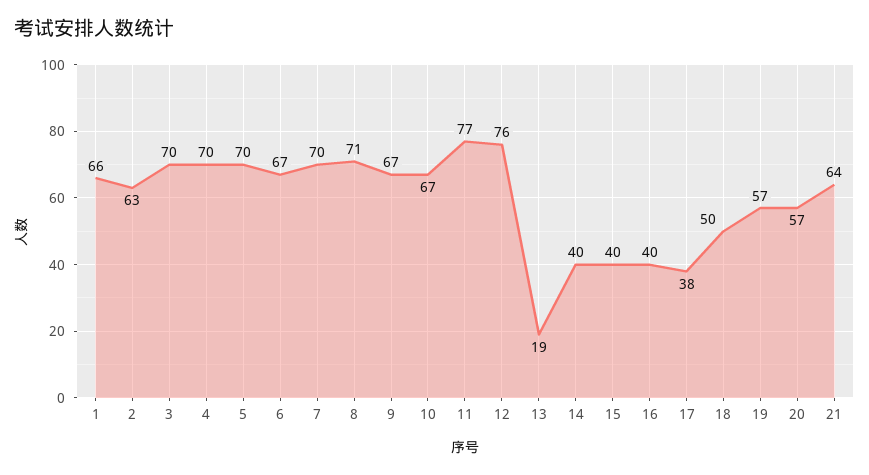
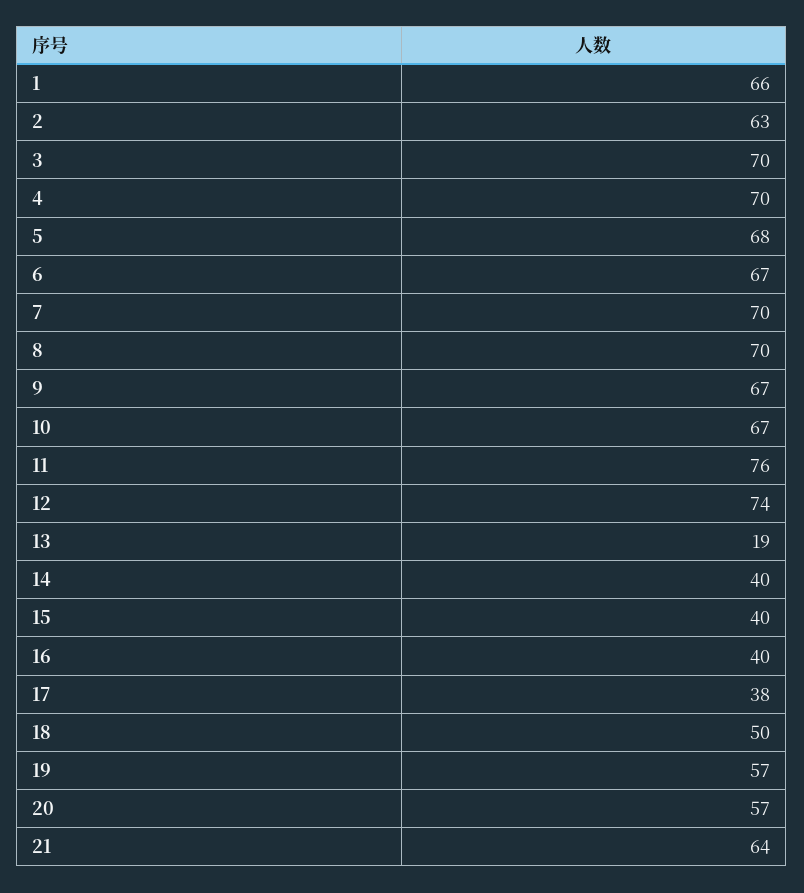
5: 70 -> 68
8: 71 -> 70
11: 77 -> 76
12: 76 -> 74

